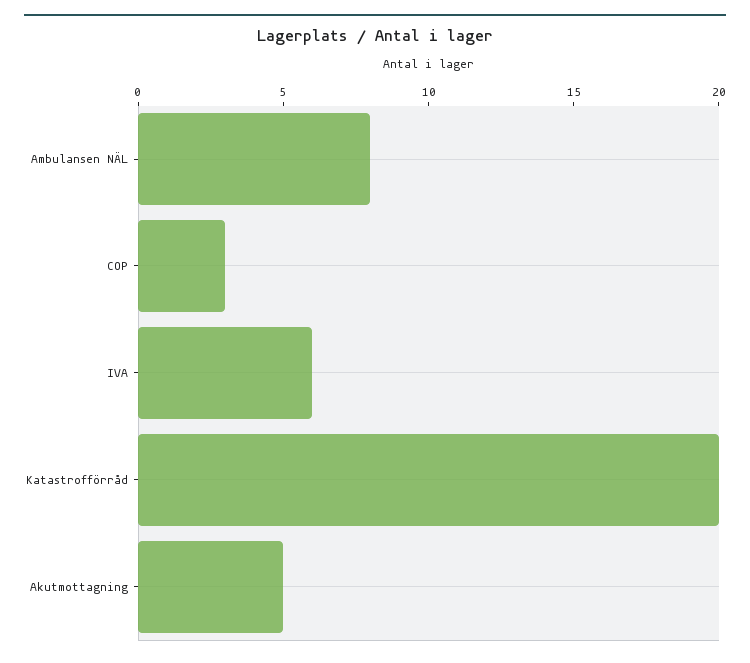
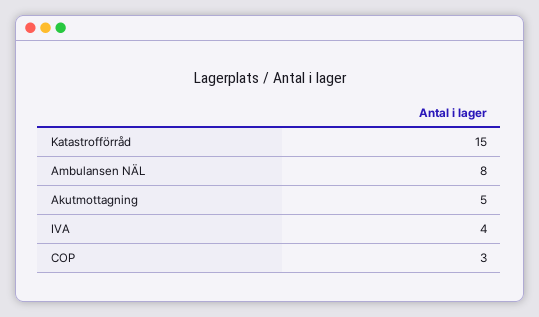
IVA: 6 -> 4
Katastrofförråd: 20 -> 15

